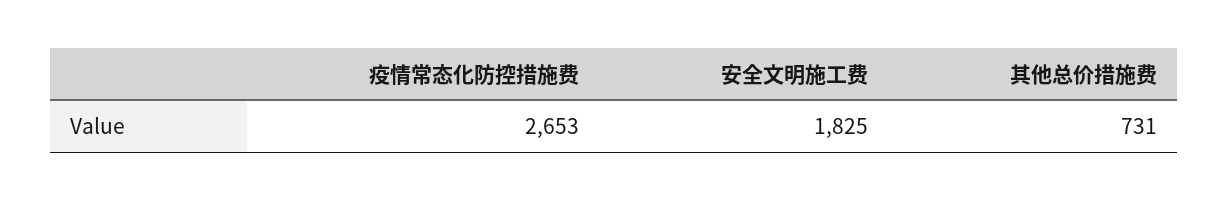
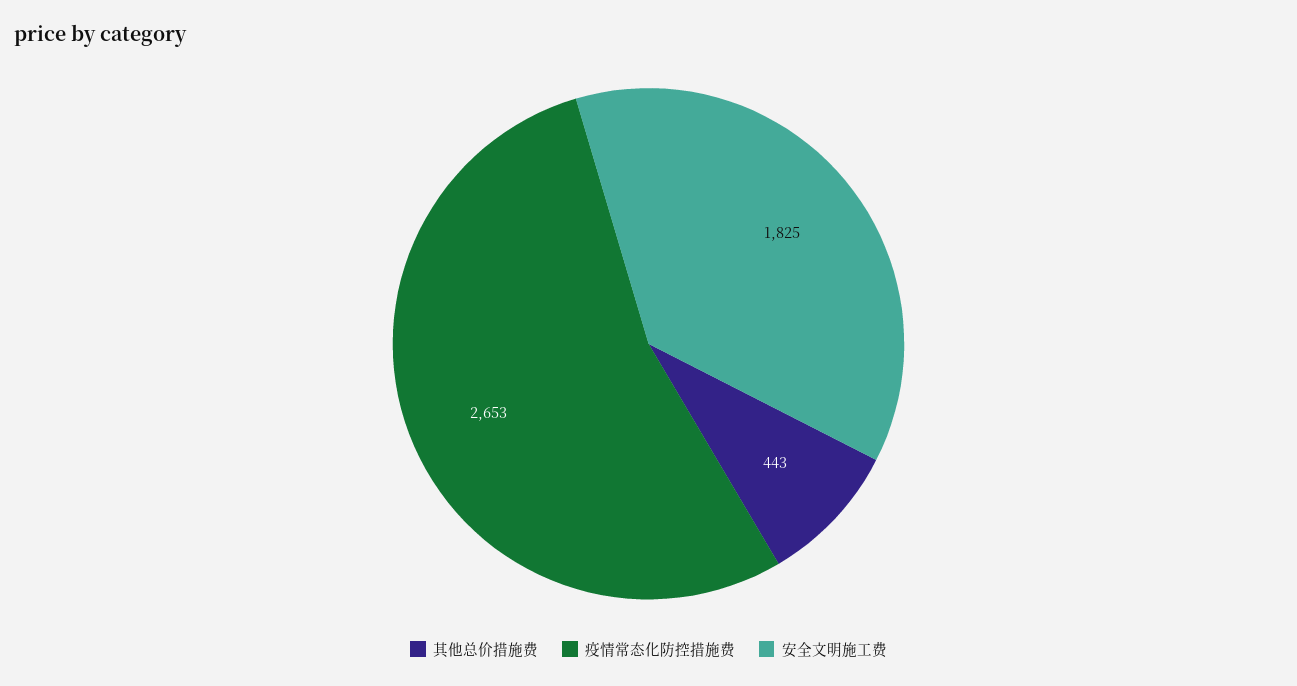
其他总价措施费: 731 -> 443

